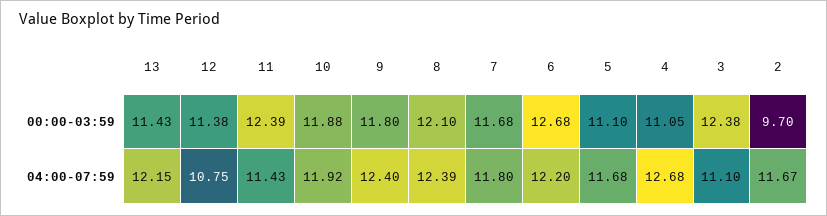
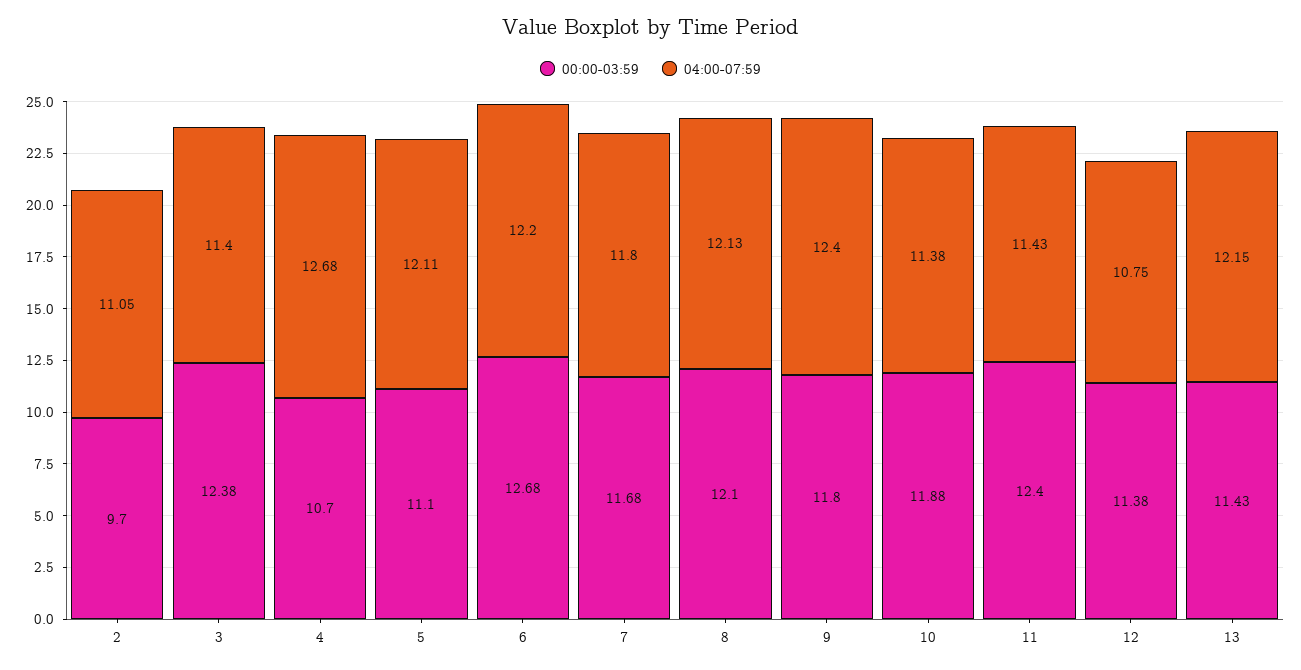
00:00-03:59, 11: 12.39 -> 12.4
00:00-03:59, 4: 11.05 -> 10.7
04:00-07:59, 10: 11.92 -> 11.38
04:00-07:59, 8: 12.39 -> 12.13
04:00-07:59, 5: 11.68 -> 12.11
04:00-07:59, 3: 11.1 -> 11.4
04:00-07:59, 2: 11.67 -> 11.05

